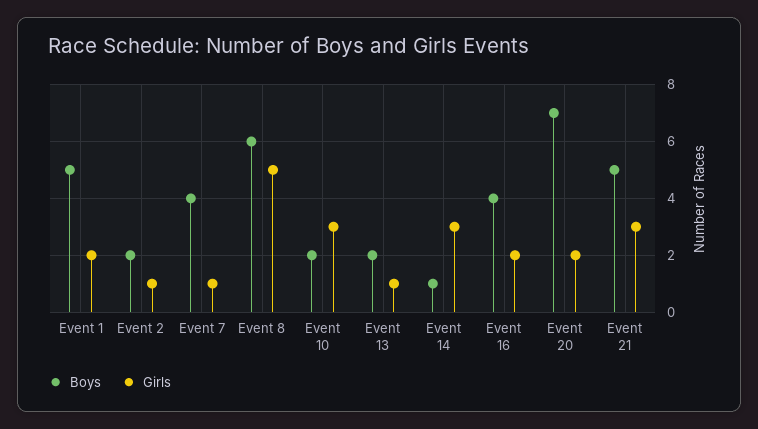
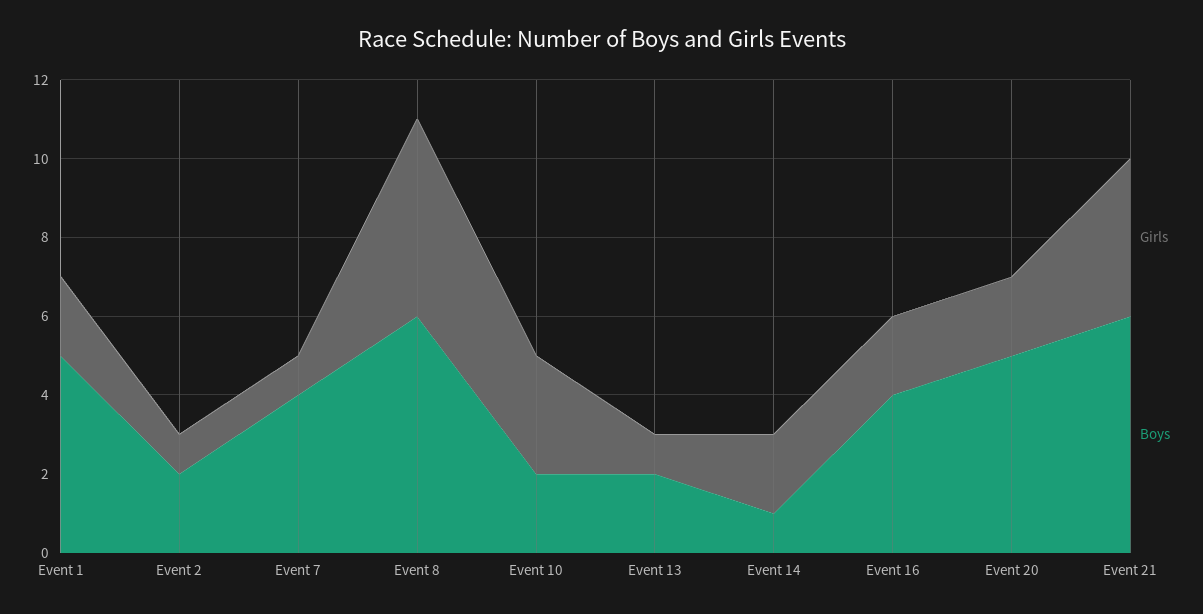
Girls, Event 14: 3 -> 2
Boys, Event 20: 7 -> 5
Boys, Event 21: 5 -> 6
Girls, Event 21: 3 -> 4

